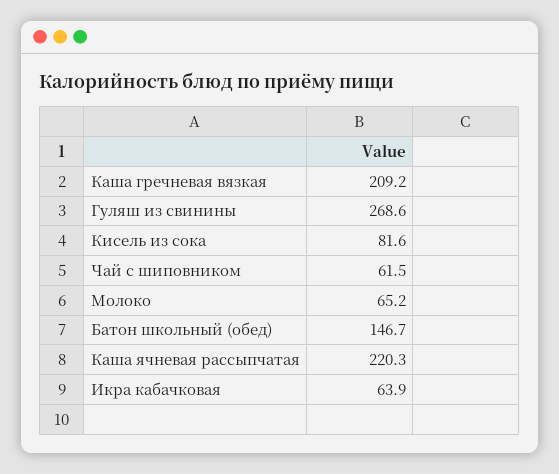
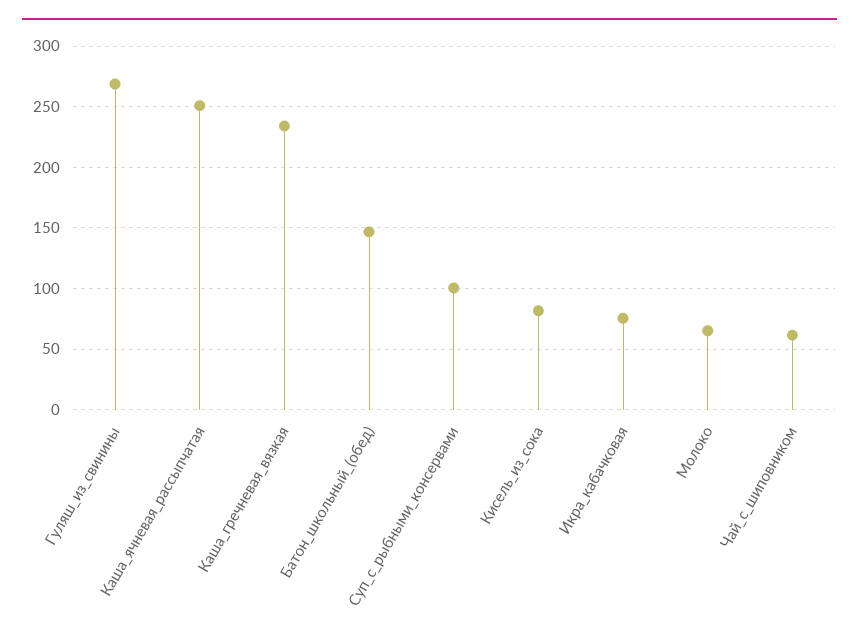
Каша гречневая вязкая: 209.2 -> 235
Каша ячневая рассыпчатая: 220.3 -> 250
Икра кабачковая: 63.9 -> 75
Суп_с_рыбными_консервами: none -> 100

